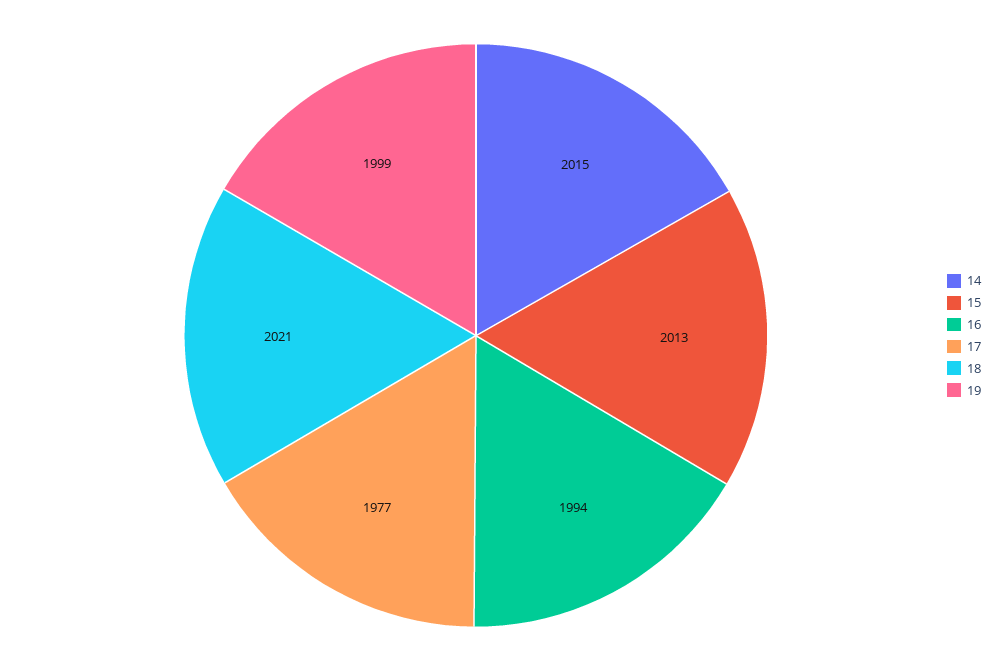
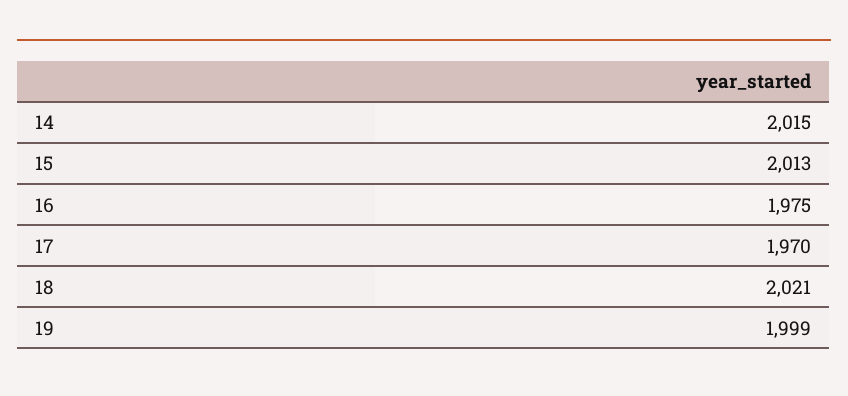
16: 1994 -> 1975
17: 1977 -> 1970

